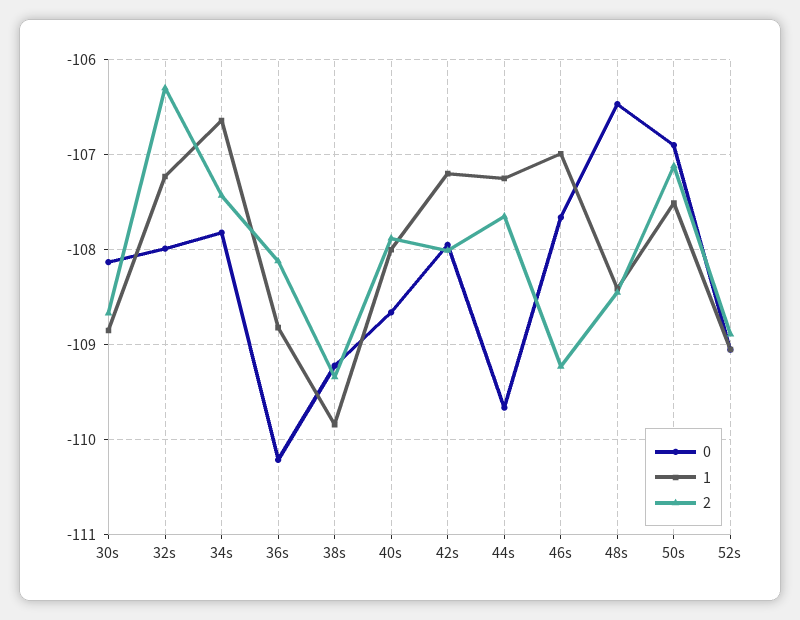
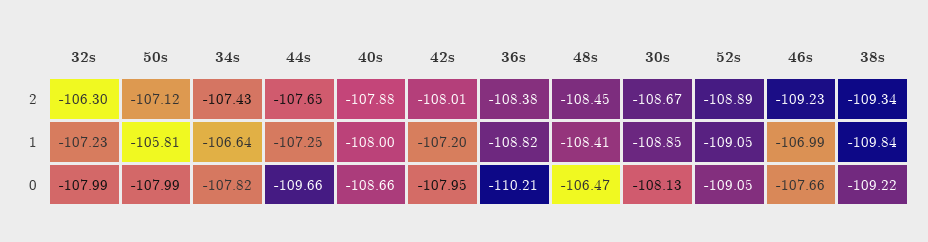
2, 36s: -108.1 -> -108.38
0, 50s: -106.9 -> -107.99
1, 50s: -107.5 -> -105.81

